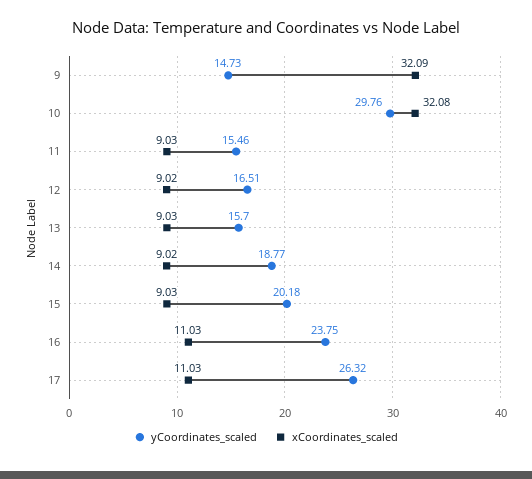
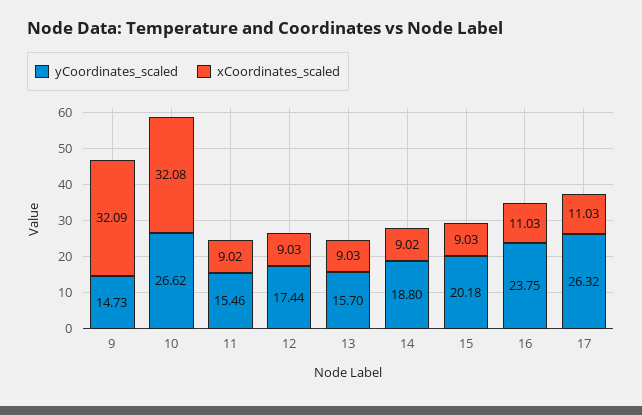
yCoordinates_scaled, 10: 29.76 -> 26.62
xCoordinates_scaled, 11: 9.03 -> 9.02
yCoordinates_scaled, 12: 16.51 -> 17.44
xCoordinates_scaled, 12: 9.02 -> 9.03
yCoordinates_scaled, 14: 18.77 -> 18.8

